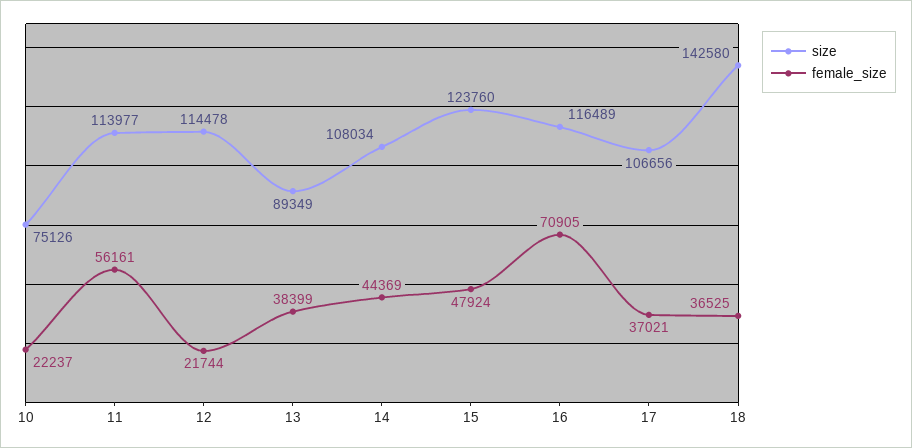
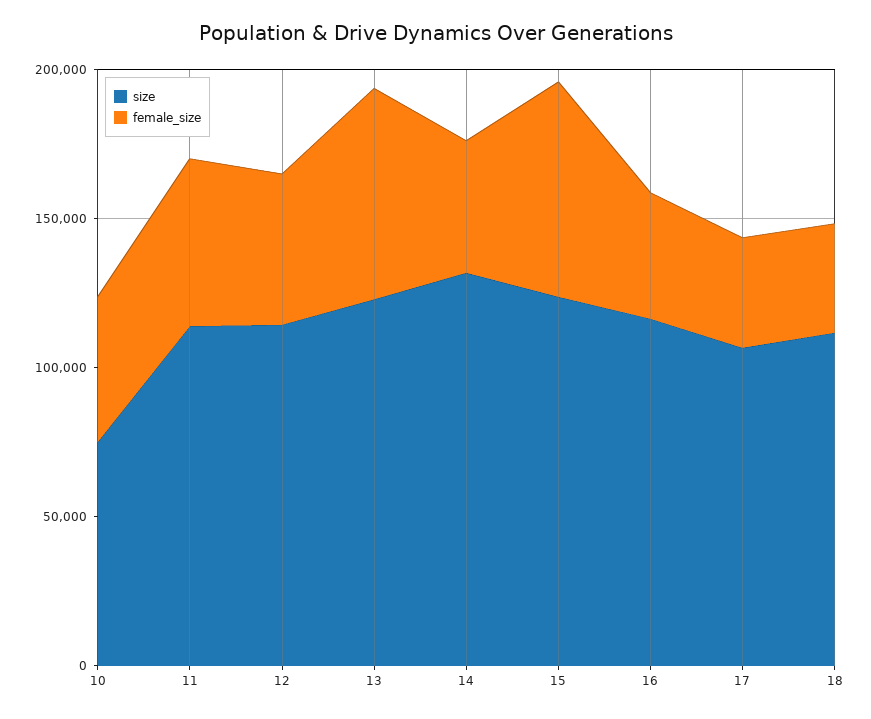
female_size, 10: 22237 -> 50000
female_size, 12: 21744 -> 50000
size, 13: 89349 -> 120000
female_size, 13: 38399 -> 70000
size, 14: 108034 -> 130000
female_size, 15: 47924 -> 70000
female_size, 16: 70905 -> 40000
size, 18: 142580 -> 110000

